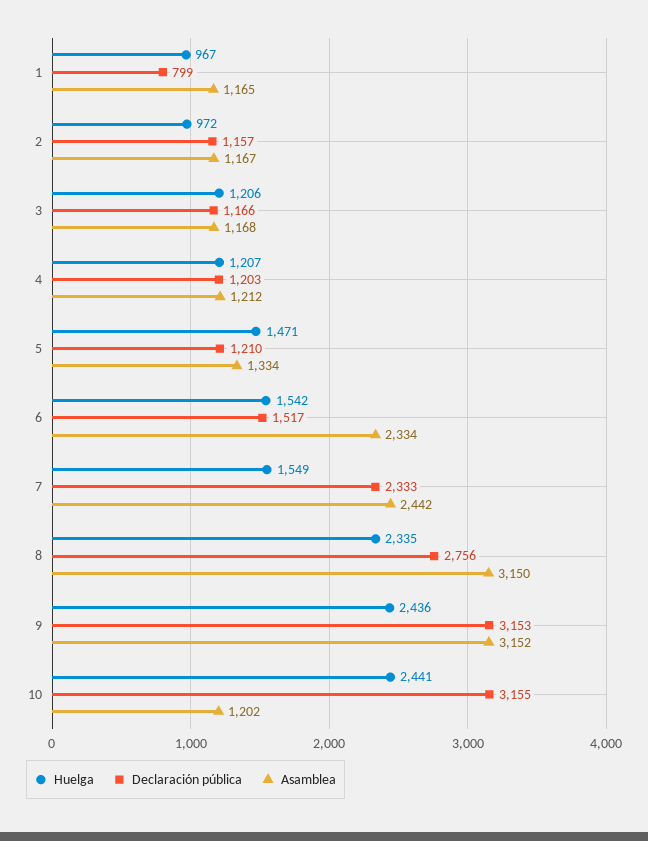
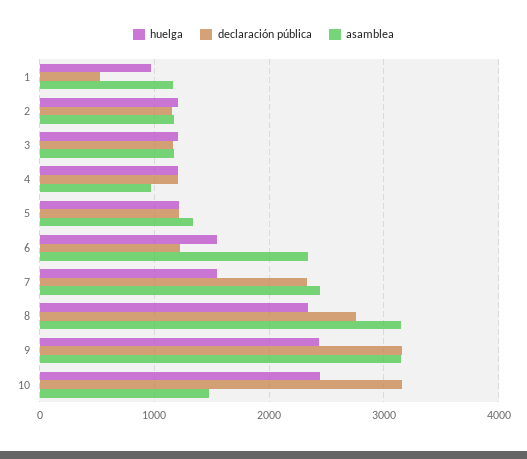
Declaración pública, 1: 799 -> 500
Huelga, 2: 972 -> 1200
Asamblea, 4: 1212 -> 1000
Huelga, 5: 1471 -> 1200
Declaración pública, 6: 1517 -> 1200
Asamblea, 10: 1202 -> 1500

